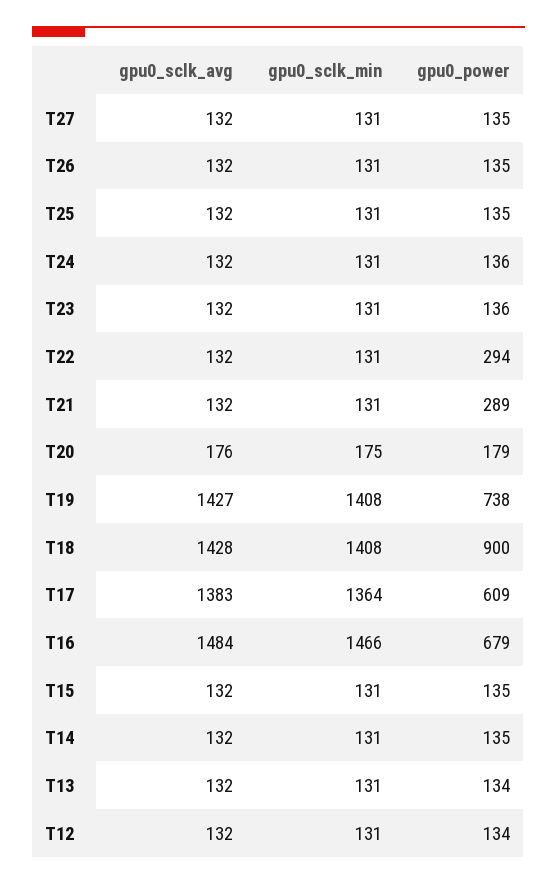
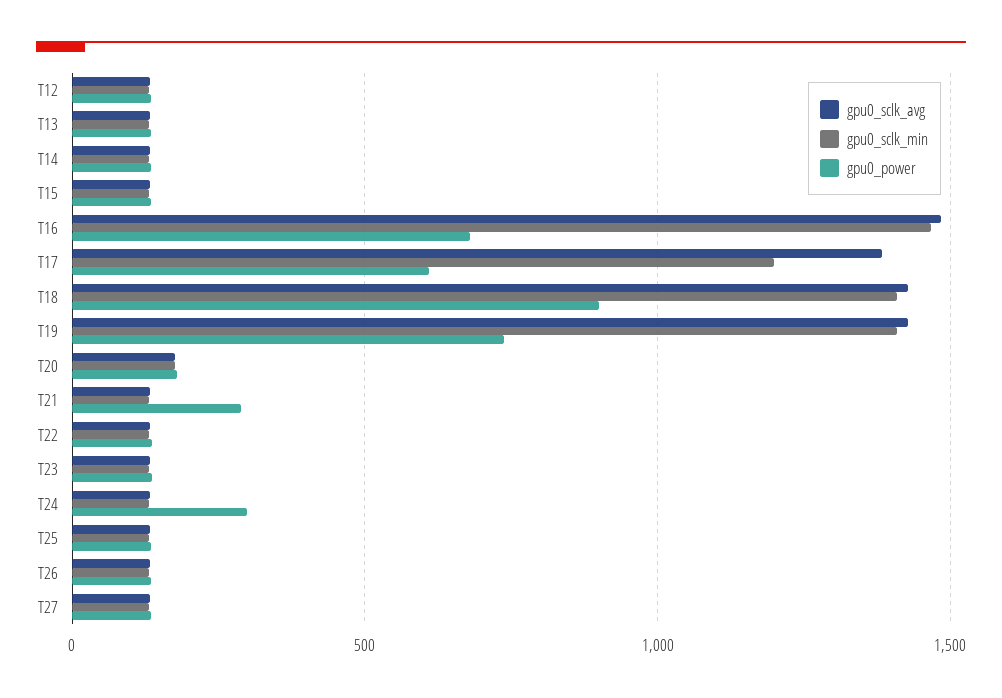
gpu0_power, T24: 136 -> 300
gpu0_power, T22: 294 -> 150
gpu0_sclk_min, T17: 1364 -> 1200

